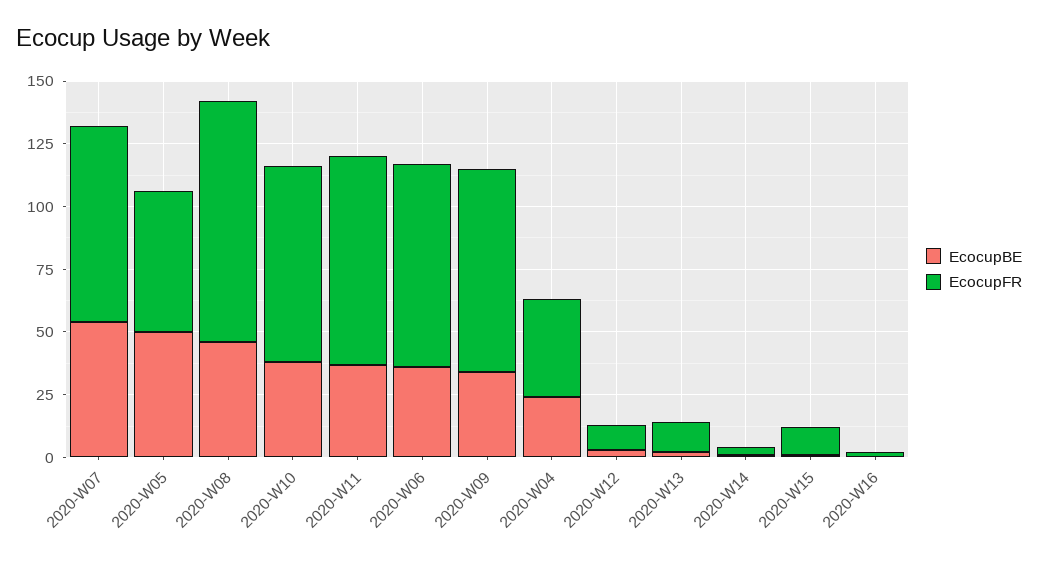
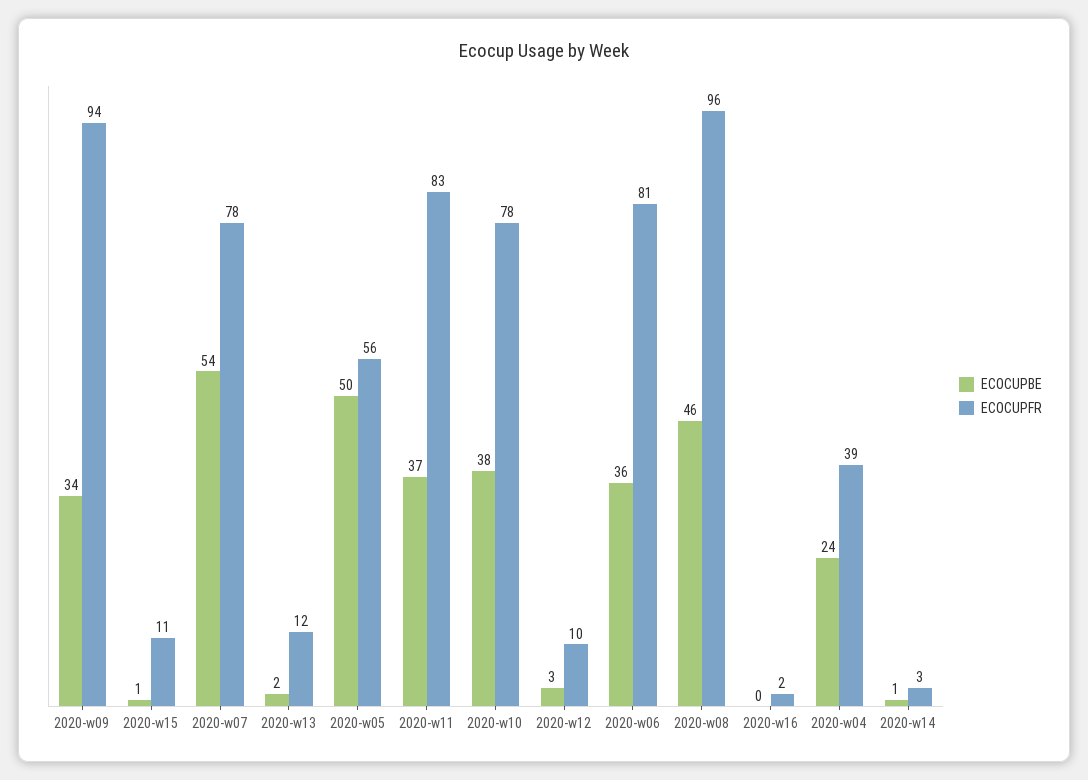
EcocupFR, 2020-W09: 80 -> 94

